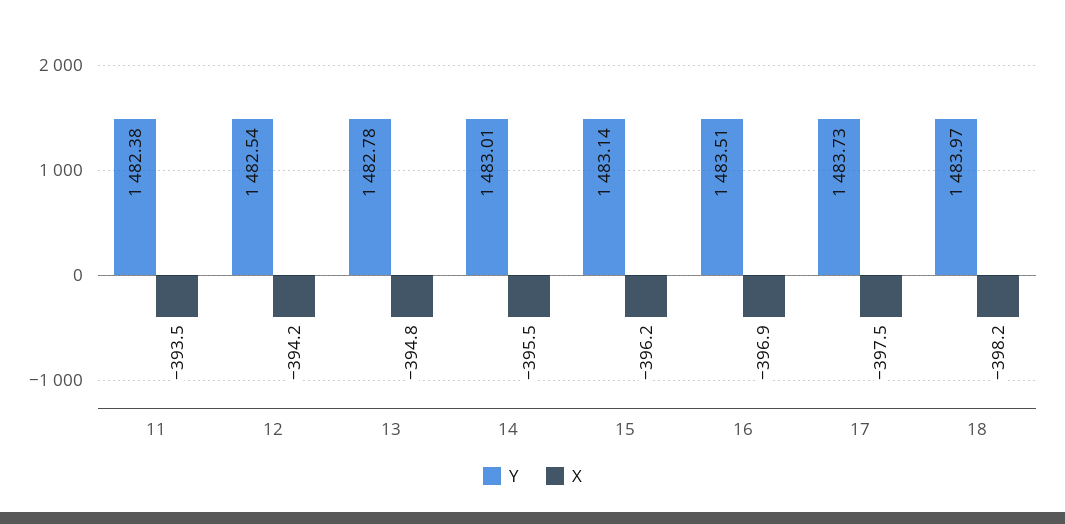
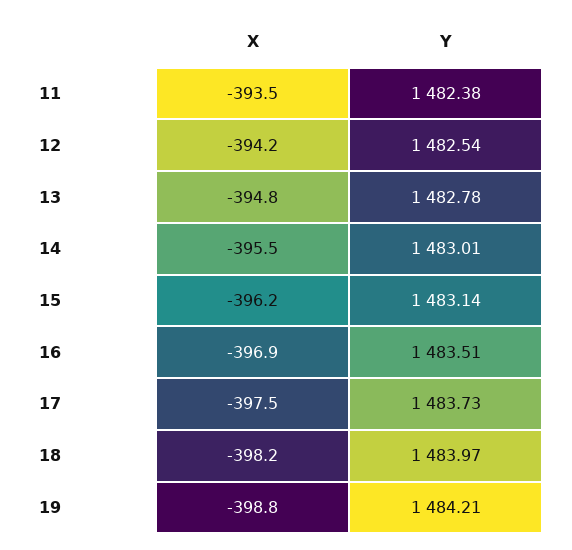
X, 19: none -> -398.8
Y, 19: none -> 1484.21

